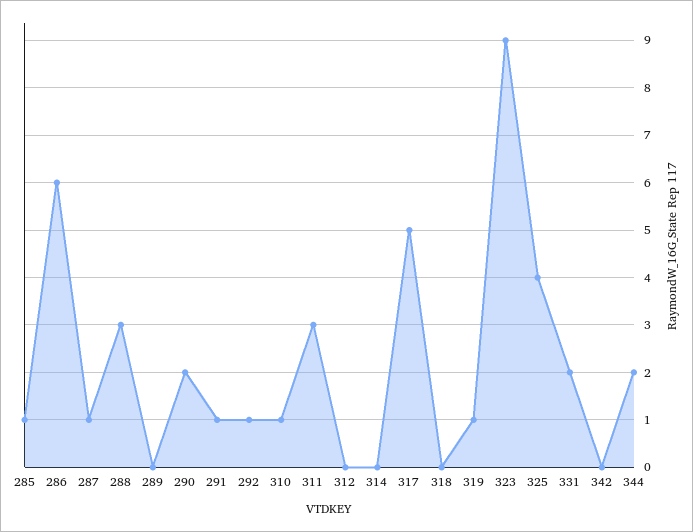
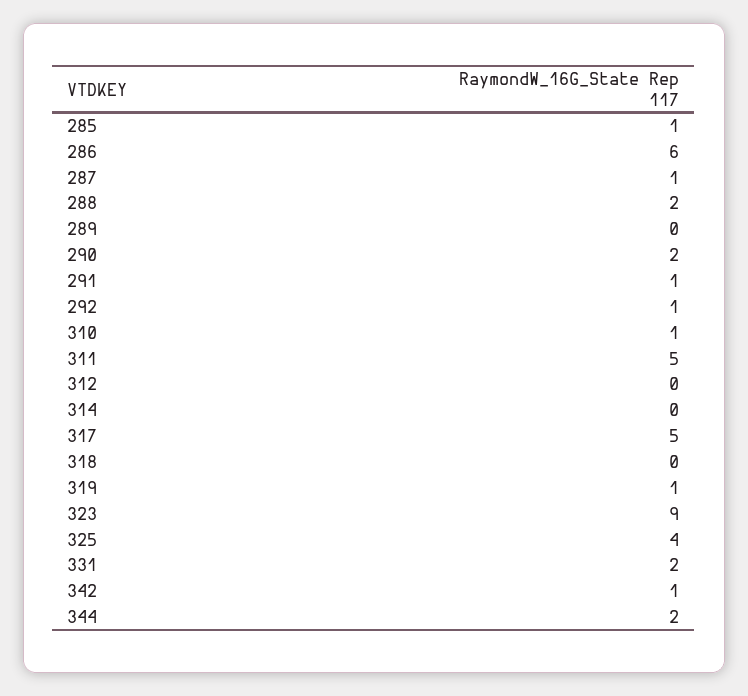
288: 3 -> 2
311: 3 -> 5
342: 0 -> 1

